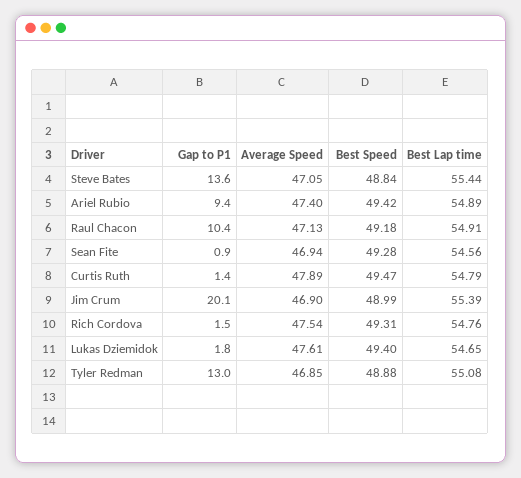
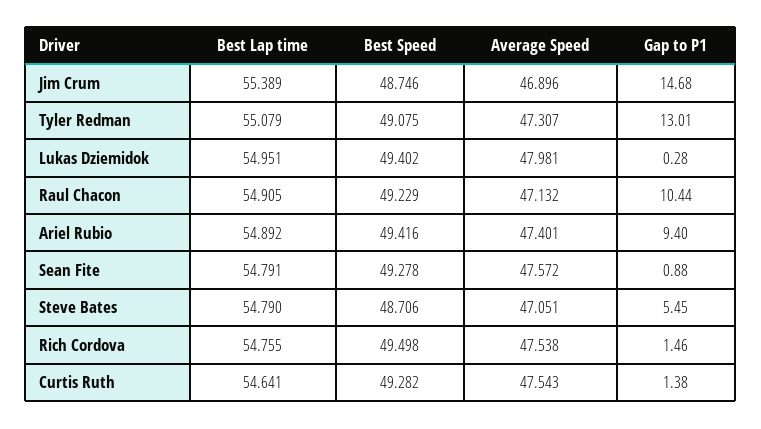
Gap to P1, Steve Bates: 13.6 -> 5.45
Best Speed, Steve Bates: 48.84 -> 48.706
Best Lap time, Steve Bates: 55.44 -> 54.79
Best Speed, Raul Chacon: 49.18 -> 49.229
Average Speed, Sean Fite: 46.94 -> 47.572
Best Lap time, Sean Fite: 54.56 -> 54.791
Average Speed, Curtis Ruth: 47.89 -> 47.543
Best Speed, Curtis Ruth: 49.47 -> 49.282
Best Lap time, Curtis Ruth: 54.79 -> 54.641
Gap to P1, Jim Crum: 20.1 -> 14.68
Best Speed, Jim Crum: 48.99 -> 48.746
Best Speed, Rich Cordova: 49.31 -> 49.498
Gap to P1, Lukas Dziemidok: 1.8 -> 0.28
Average Speed, Lukas Dziemidok: 47.61 -> 47.981
Best Lap time, Lukas Dziemidok: 54.65 -> 54.951
Average Speed, Tyler Redman: 46.85 -> 47.307
Best Speed, Tyler Redman: 48.88 -> 49.075

